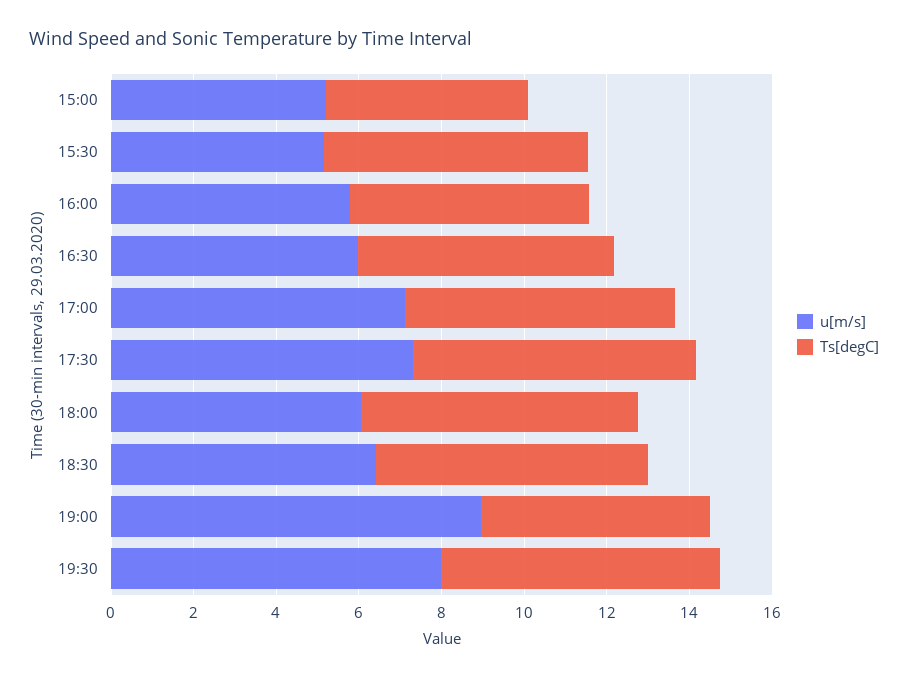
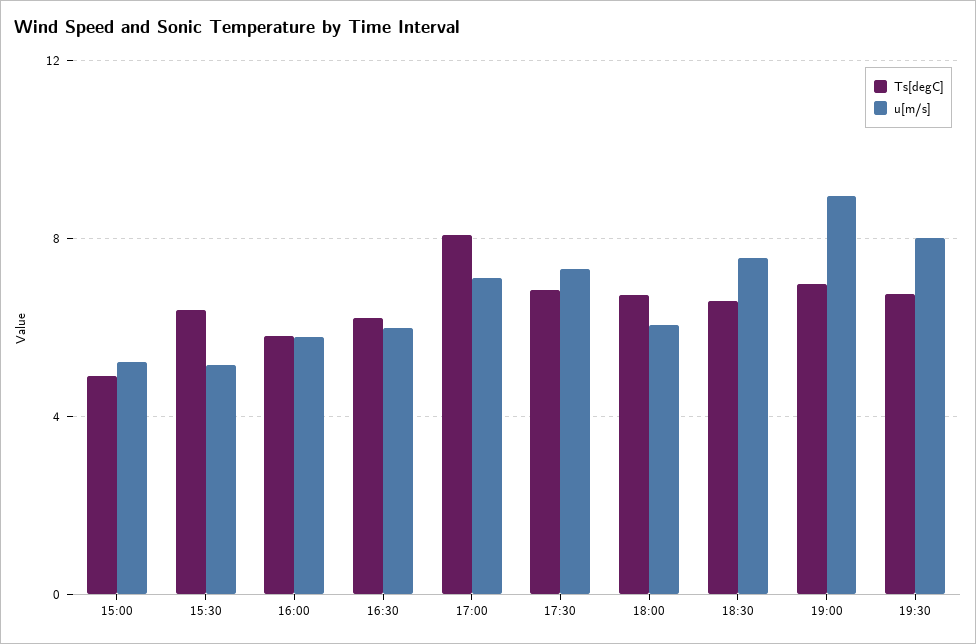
Ts[degC], 17:00: 6.5 -> 8
u[m/s], 18:30: 6.5 -> 7.5
Ts[degC], 19:00: 5.5 -> 7

